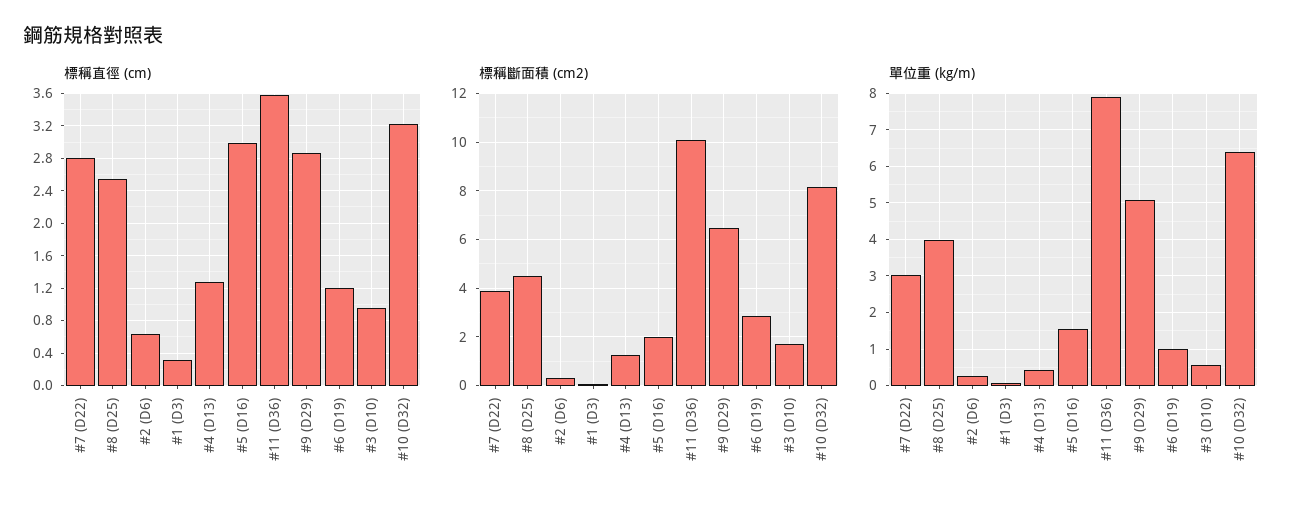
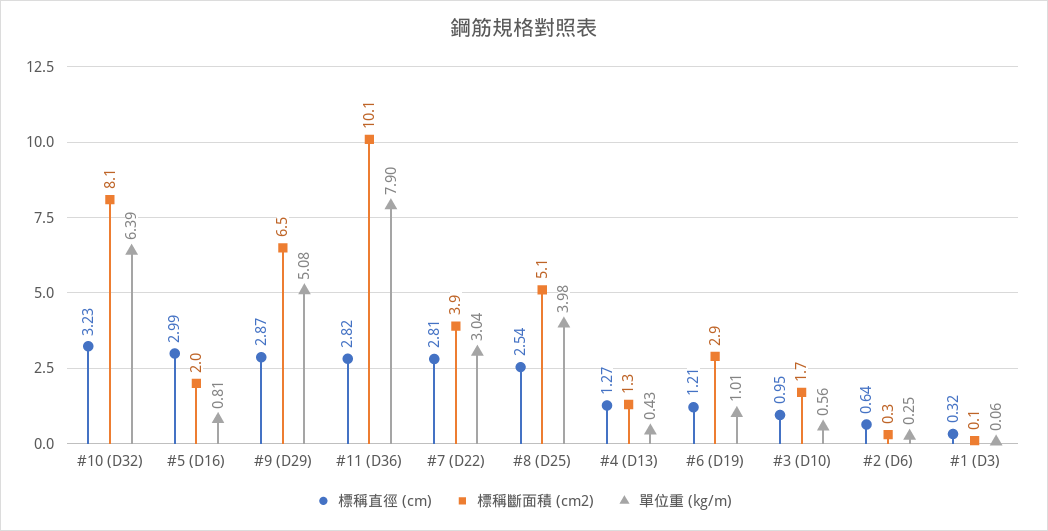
標稱直徑 (cm), #11 (D36): 3.6 -> 2.82
標稱斷面積 (cm2), #8 (D25): 4.5 -> 5.1
單位重 (kg/m), #5 (D16): 1.6 -> 0.81

